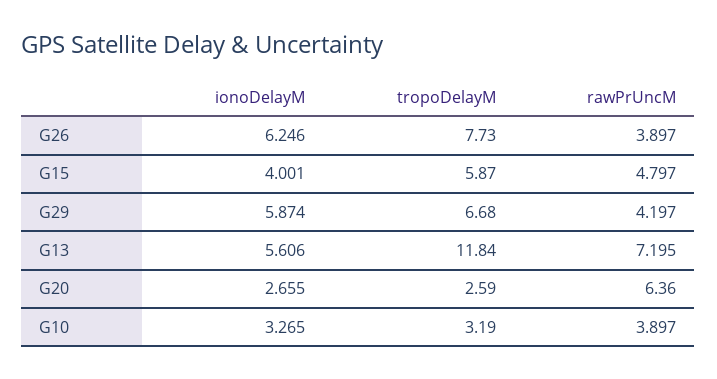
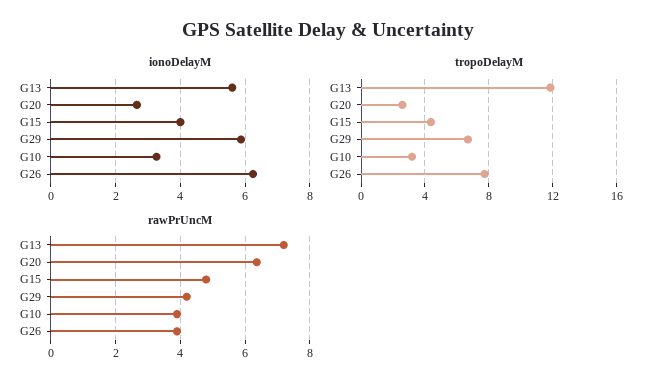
tropoDelayM, G15: 5.87 -> 4.5

